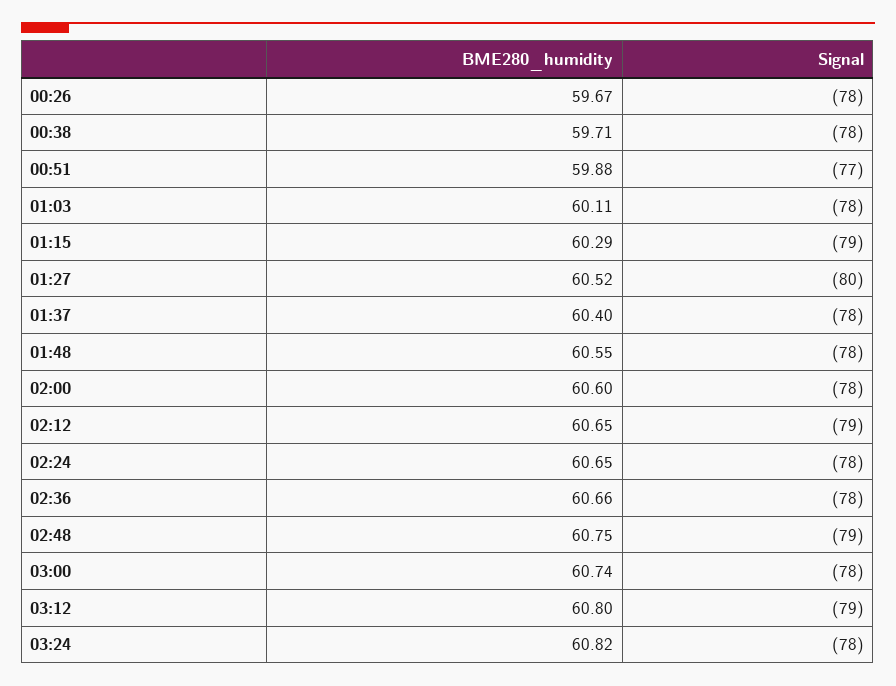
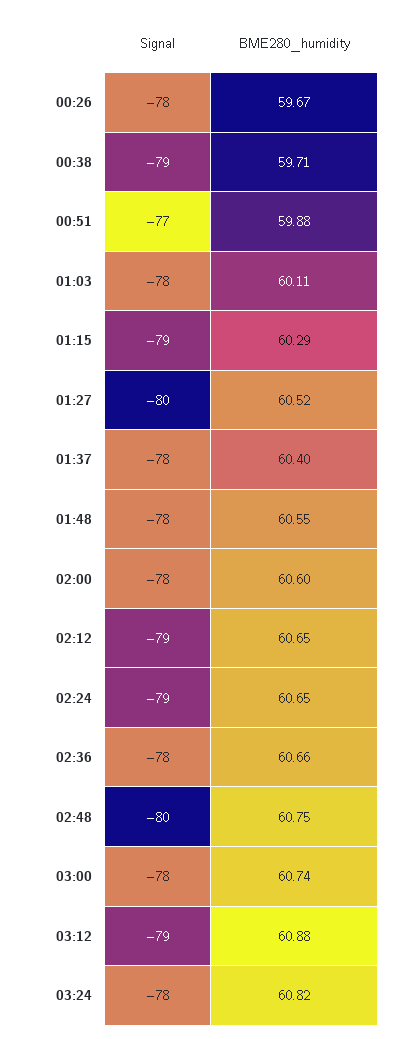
Signal, 00:38: -78 -> -79
Signal, 02:24: -78 -> -79
Signal, 02:48: -79 -> -80
BME280_humidity, 03:12: 60.8 -> 60.88

